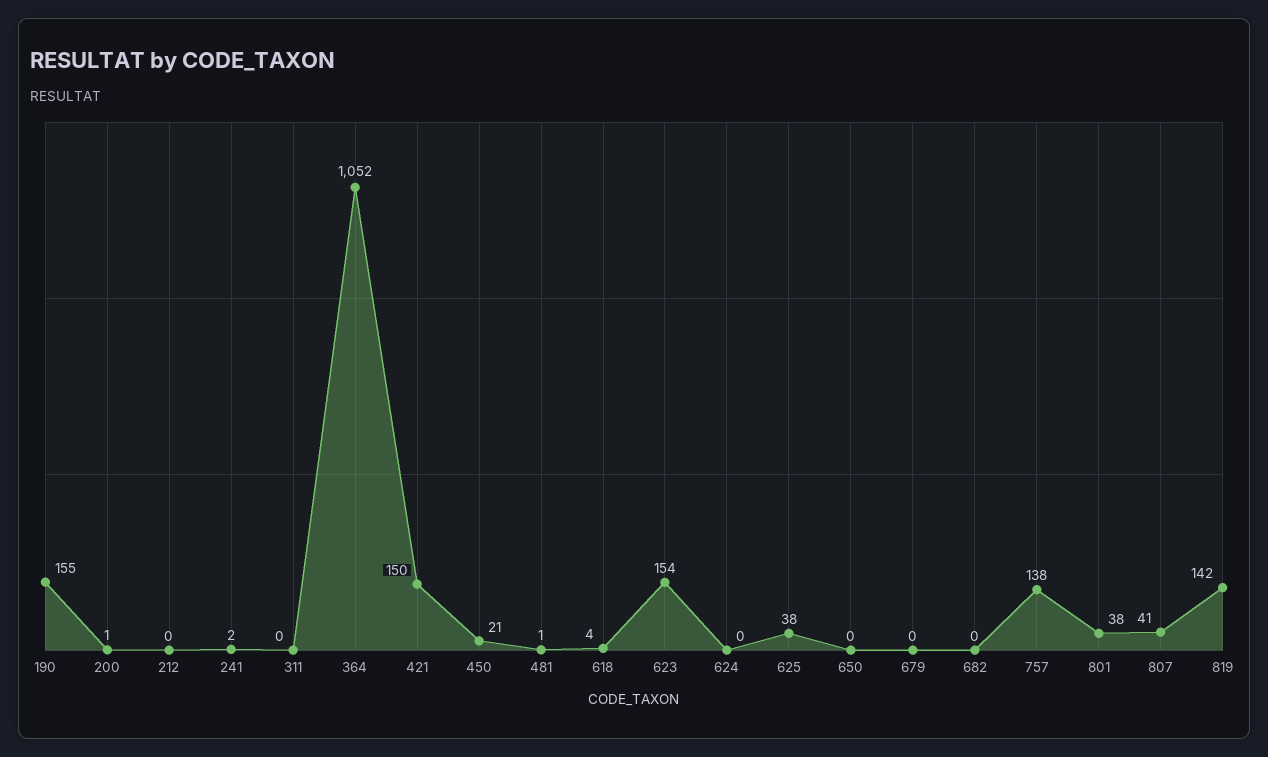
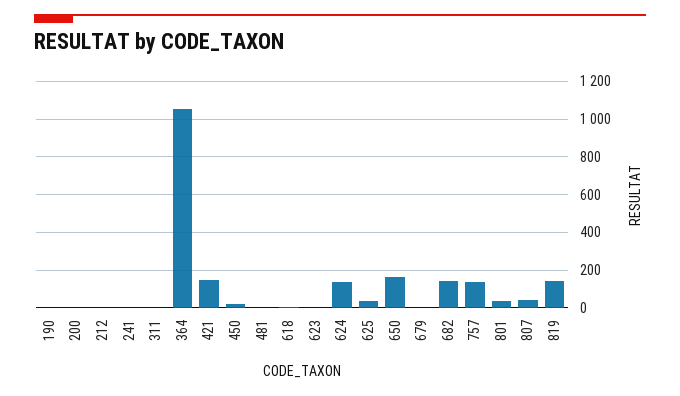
190: 155 -> 0
623: 154 -> 0
624: 0 -> 150
650: 0 -> 150
682: 0 -> 150

